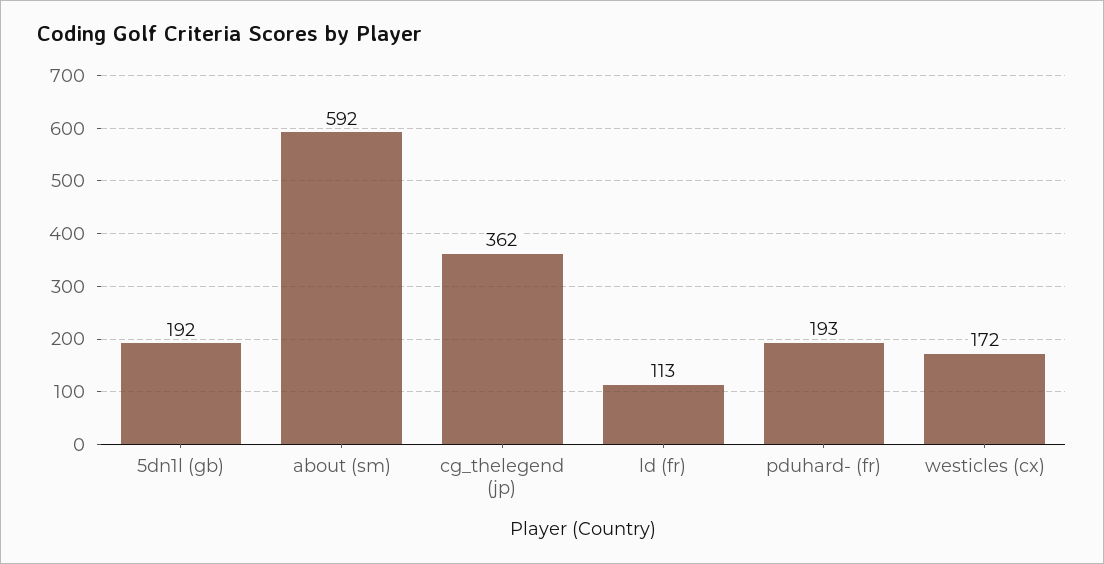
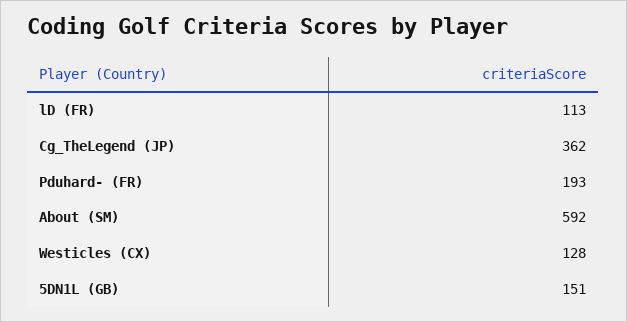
5dn1l (gb): 192 -> 151
westicles (cx): 172 -> 128

